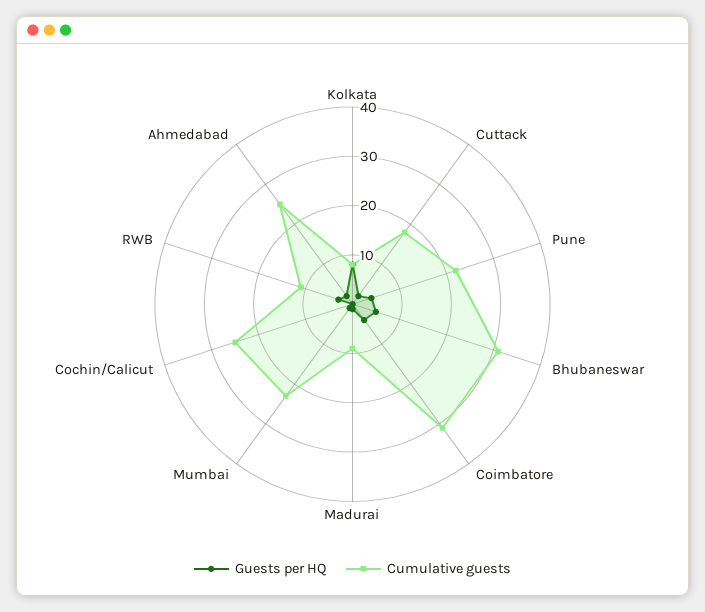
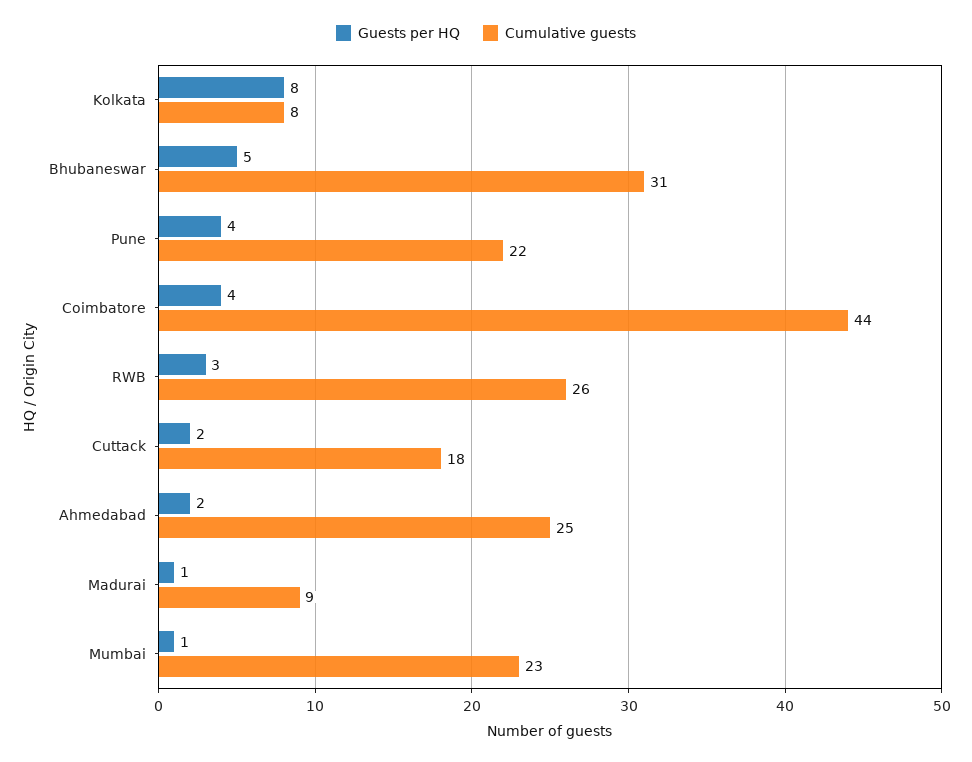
Cumulative guests, Coimbatore: 30 -> 44
Guests per HQ, Cochin/Calicut: 0 -> none
Cumulative guests, Cochin/Calicut: 25 -> none
Cumulative guests, RWB: 10 -> 26

